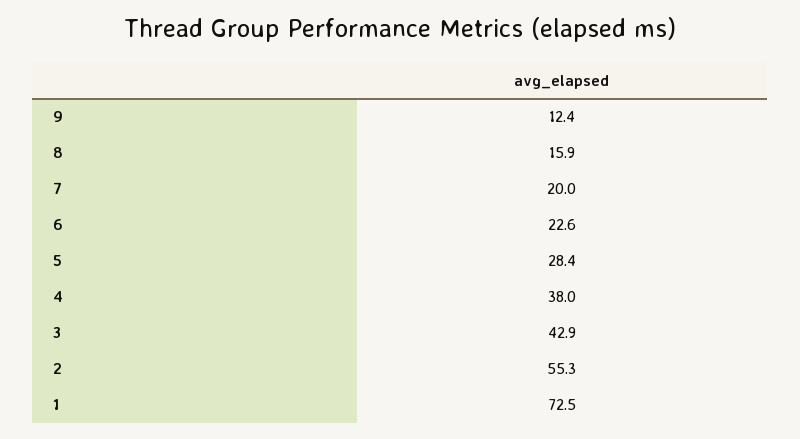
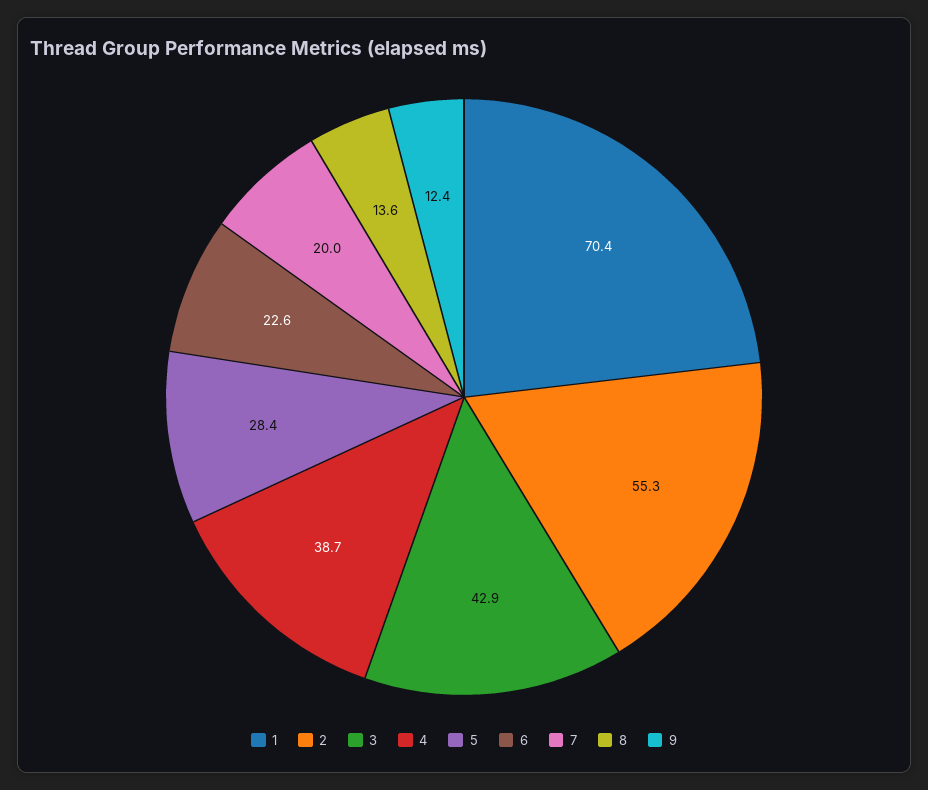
8: 15.9 -> 13.6
4: 38 -> 38.7
1: 72.5 -> 70.4

